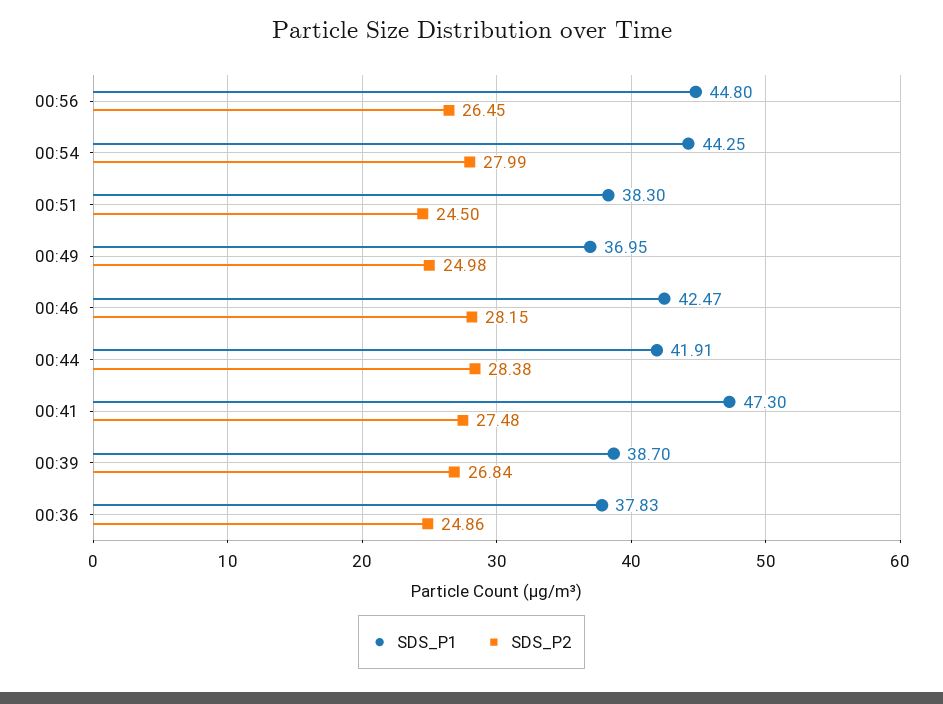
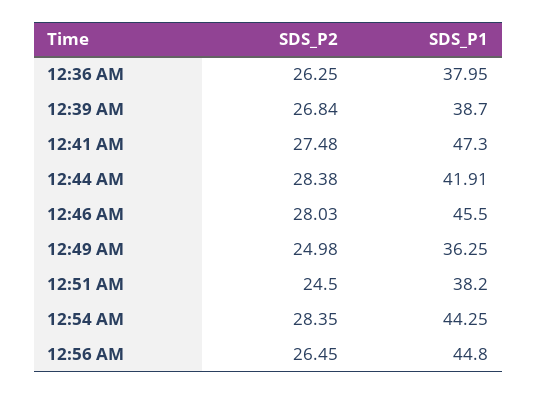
SDS_P2, 00:54: 27.99 -> 28.35
SDS_P1, 00:51: 38.3 -> 38.2
SDS_P1, 00:49: 36.95 -> 36.25
SDS_P1, 00:46: 42.47 -> 45.5
SDS_P2, 00:46: 28.15 -> 28.03
SDS_P1, 00:36: 37.83 -> 37.95
SDS_P2, 00:36: 24.86 -> 26.25

